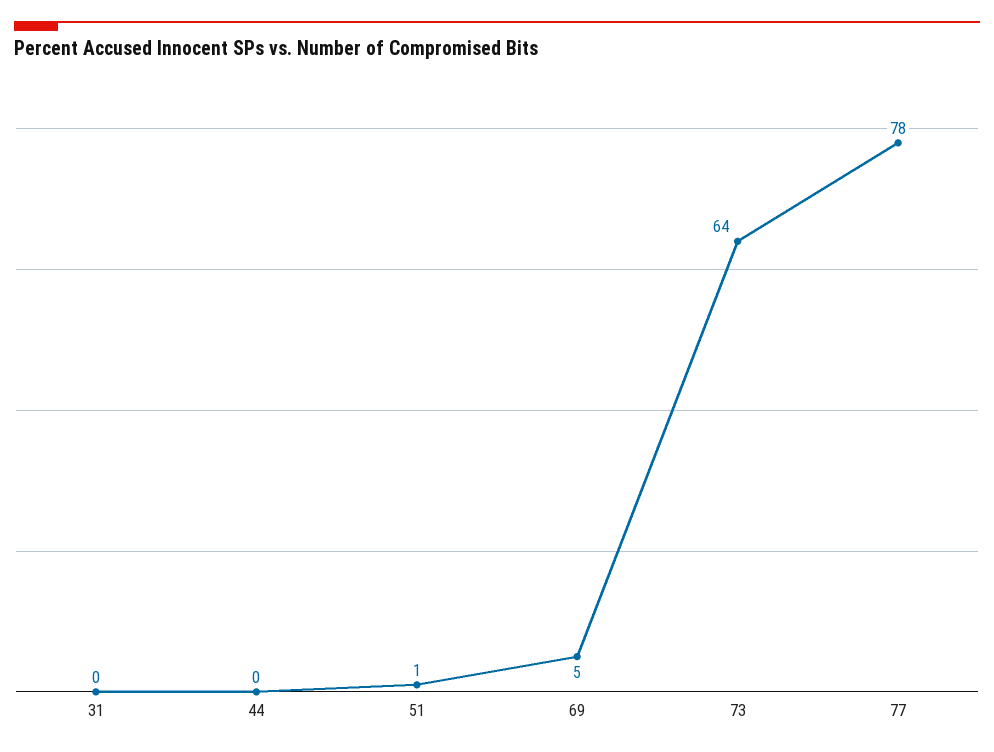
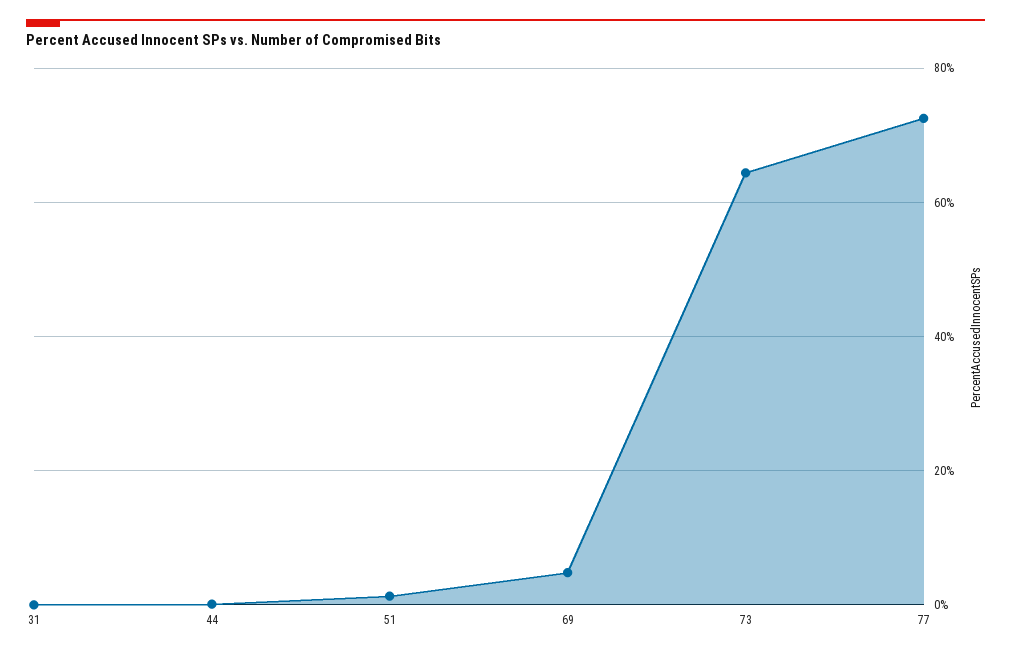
77: 78 -> 72

